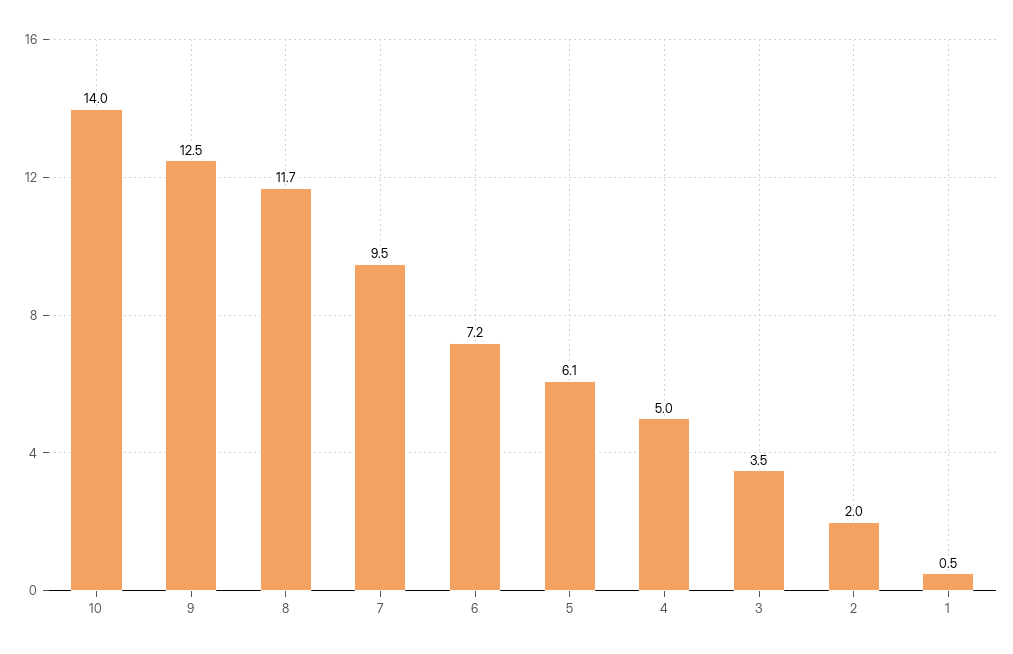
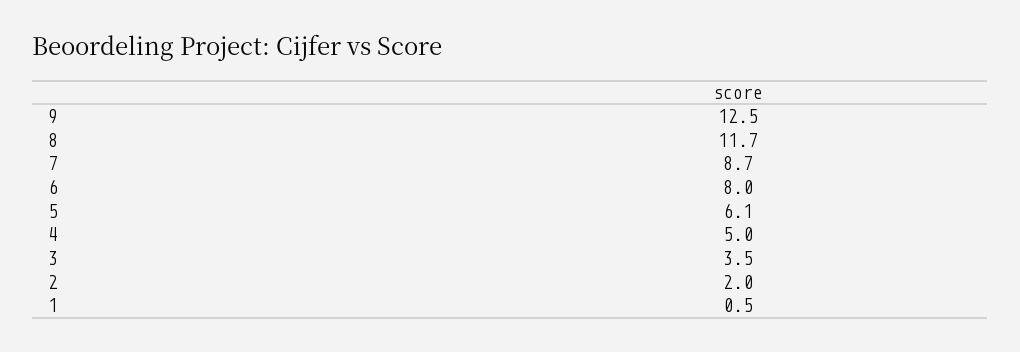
10: 14 -> none
7: 9.5 -> 8.7
6: 7.2 -> 8

